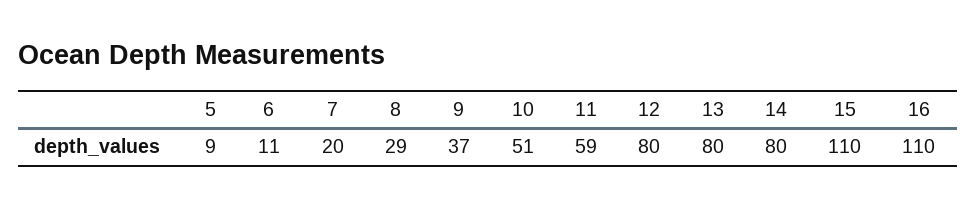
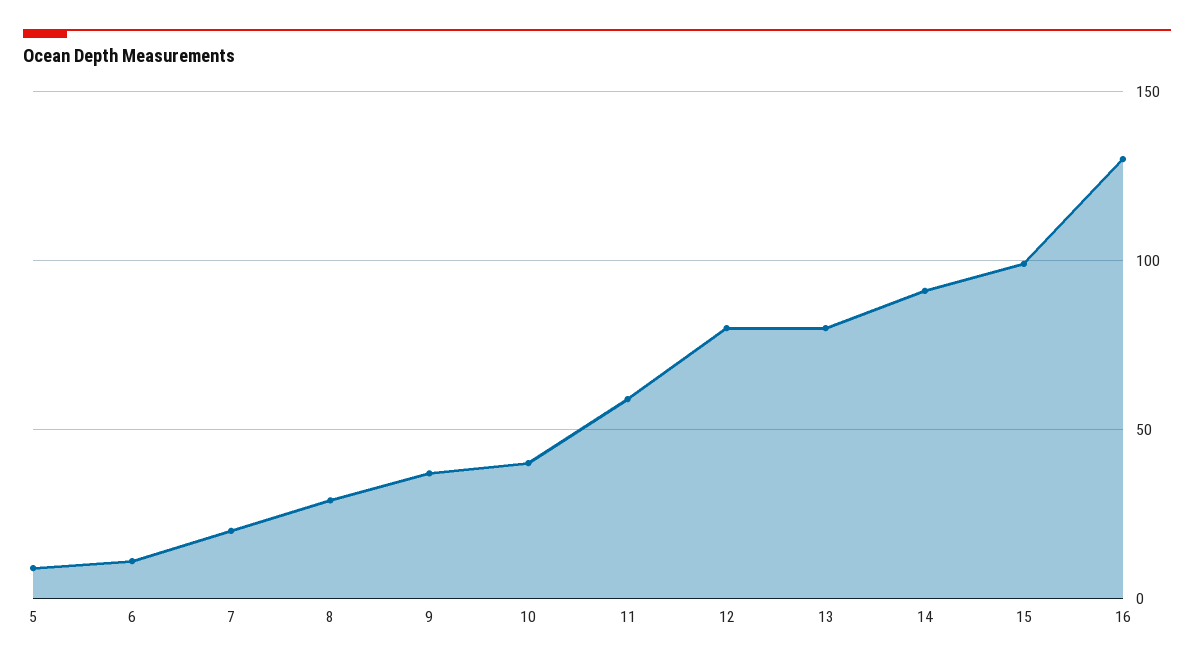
10: 51 -> 40
14: 80 -> 90
15: 110 -> 100
16: 110 -> 130

